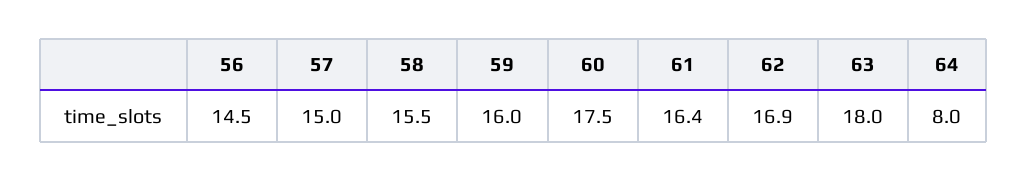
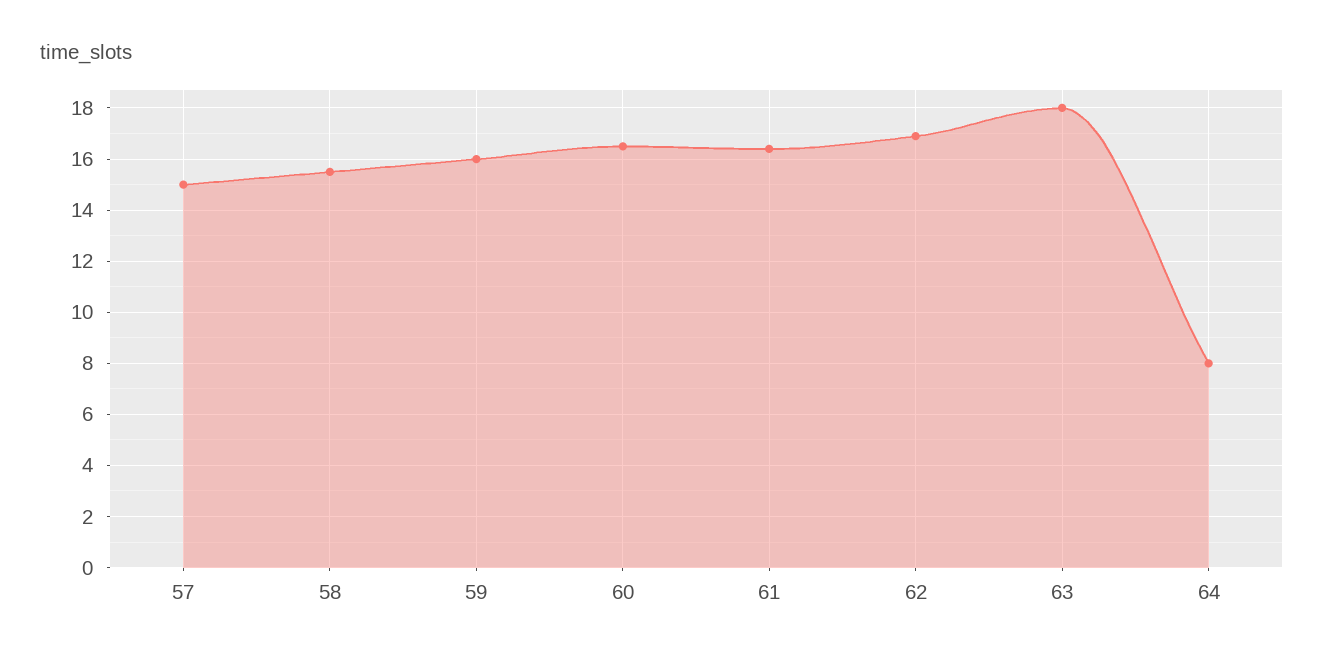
56: 14.5 -> none
60: 17.5 -> 16.5

